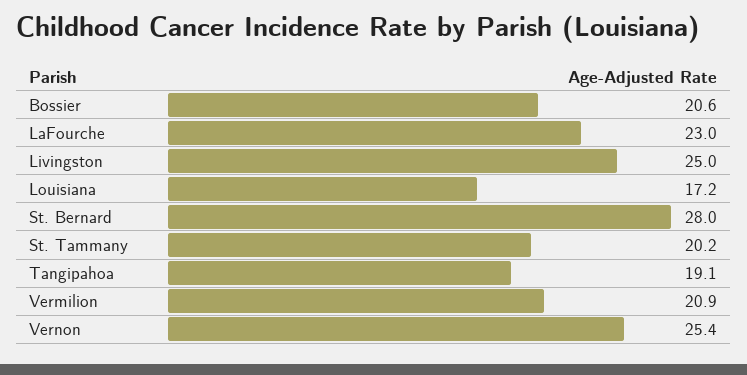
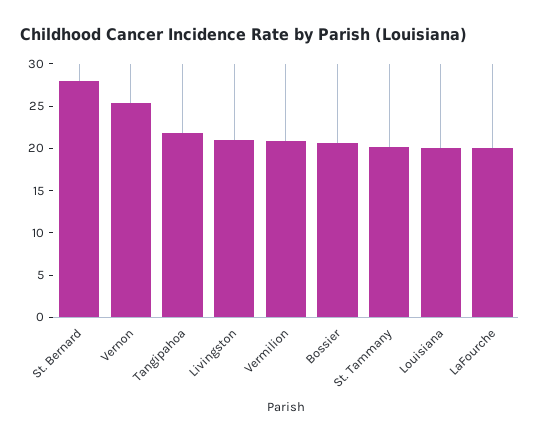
LaFourche: 23 -> 20
Livingston: 25 -> 21
Louisiana: 17.2 -> 20
Tangipahoa: 19.1 -> 22

